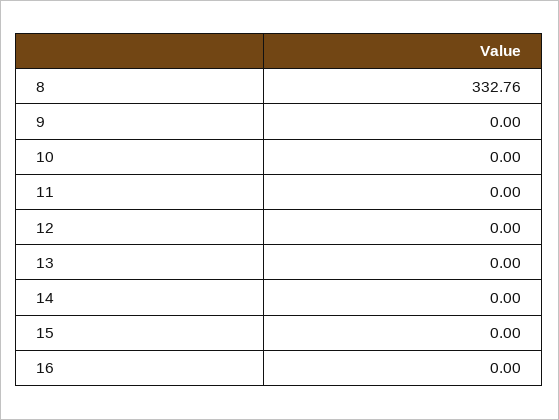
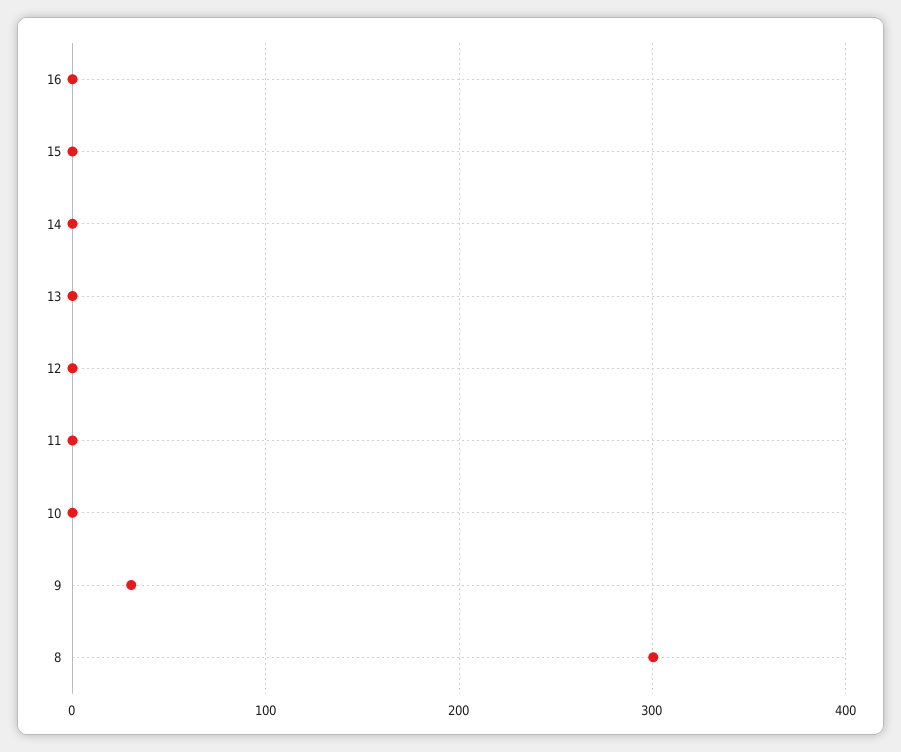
8: 332.76 -> 300
9: 0 -> 30

